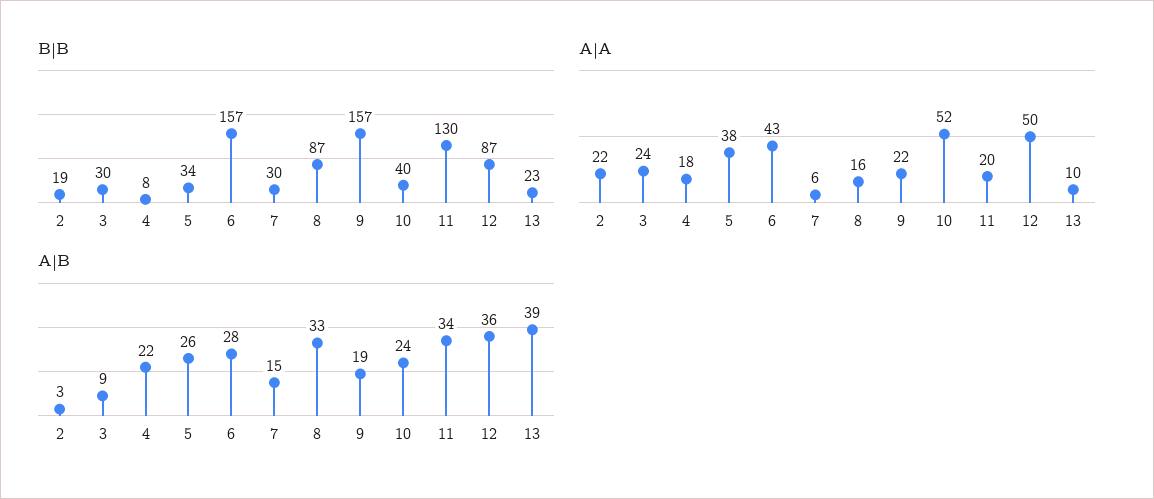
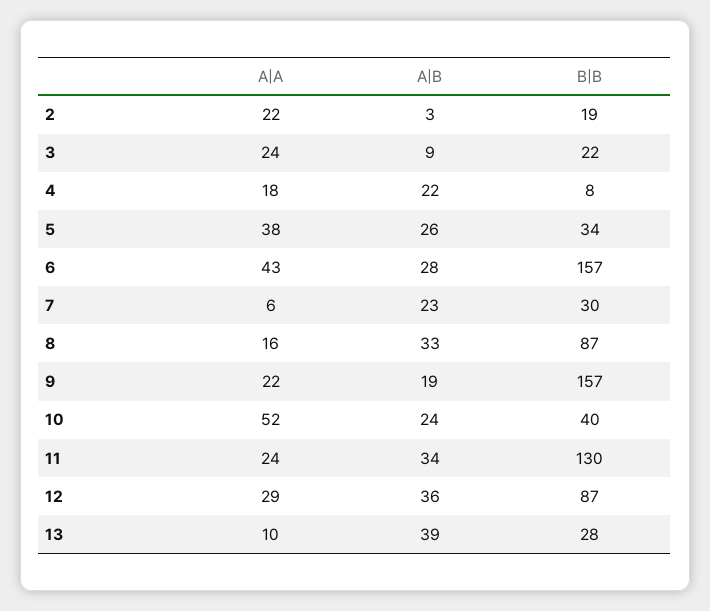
B|B, 3: 30 -> 22
B|B, 13: 23 -> 28
A|A, 11: 20 -> 24
A|A, 12: 50 -> 29
A|B, 7: 15 -> 23

